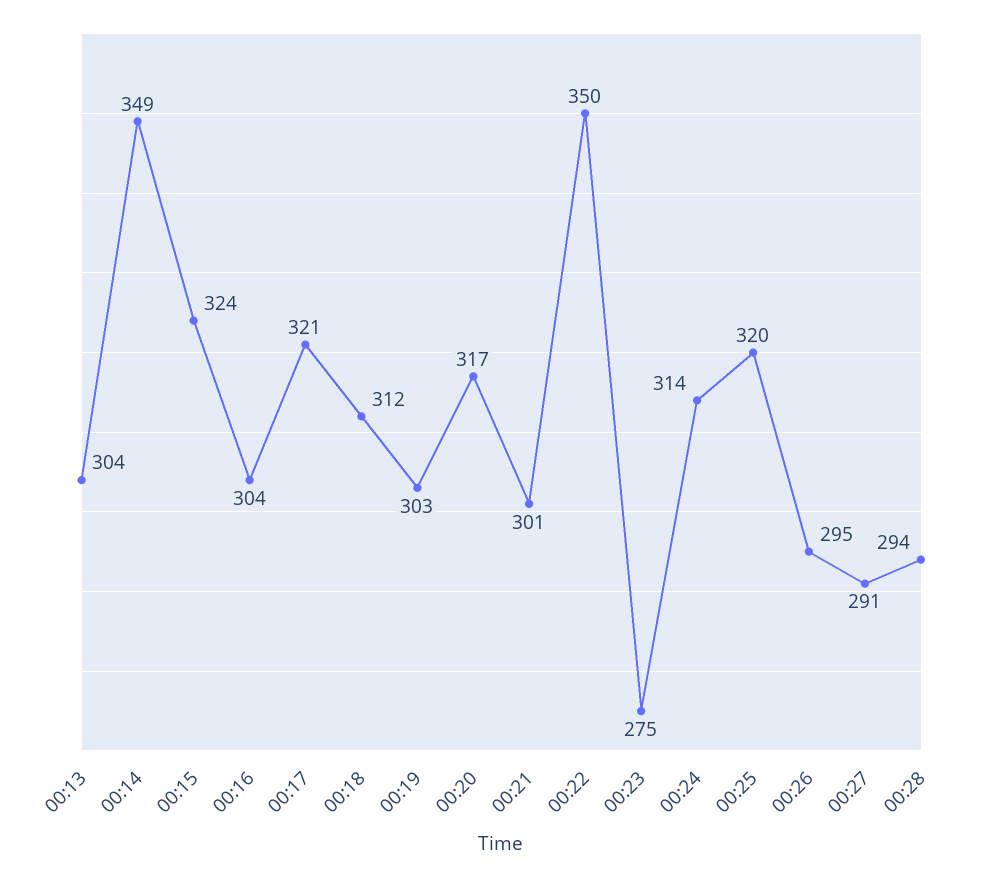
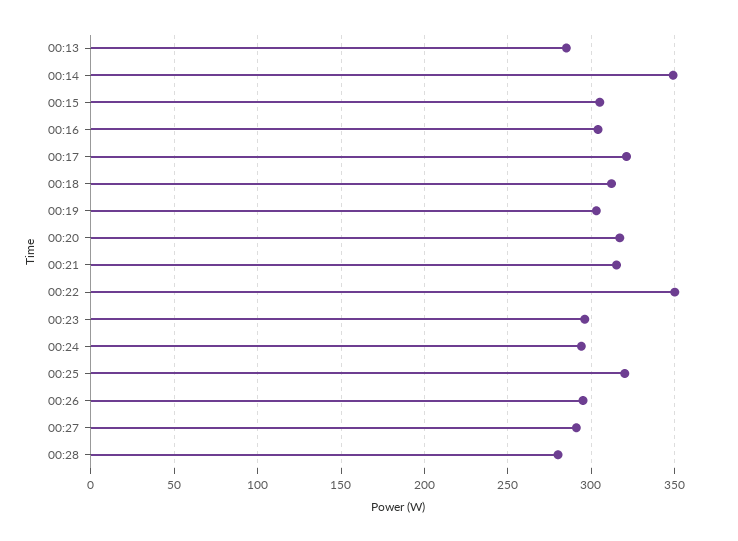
00:13: 304 -> 285
00:15: 324 -> 305
00:21: 301 -> 315
00:23: 275 -> 295
00:24: 314 -> 295
00:28: 294 -> 280

